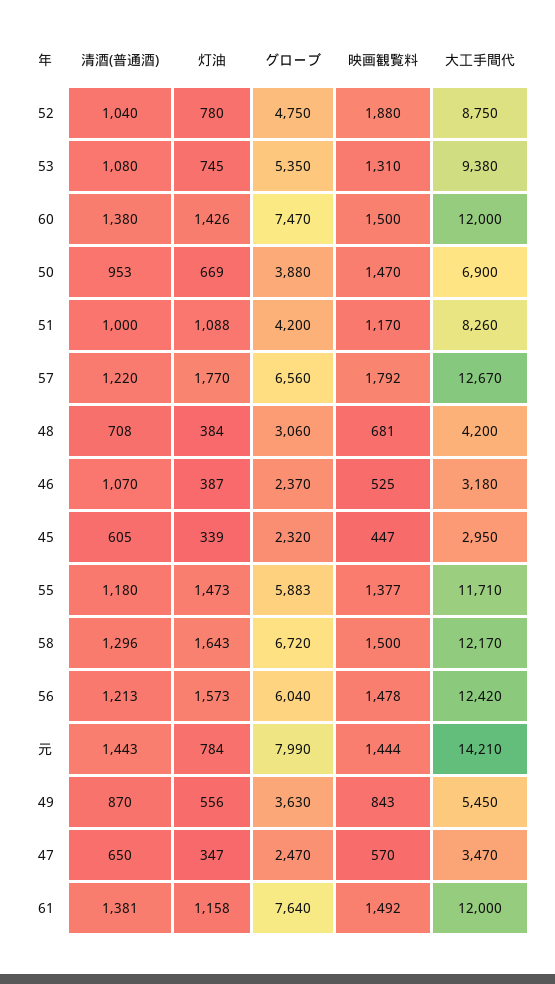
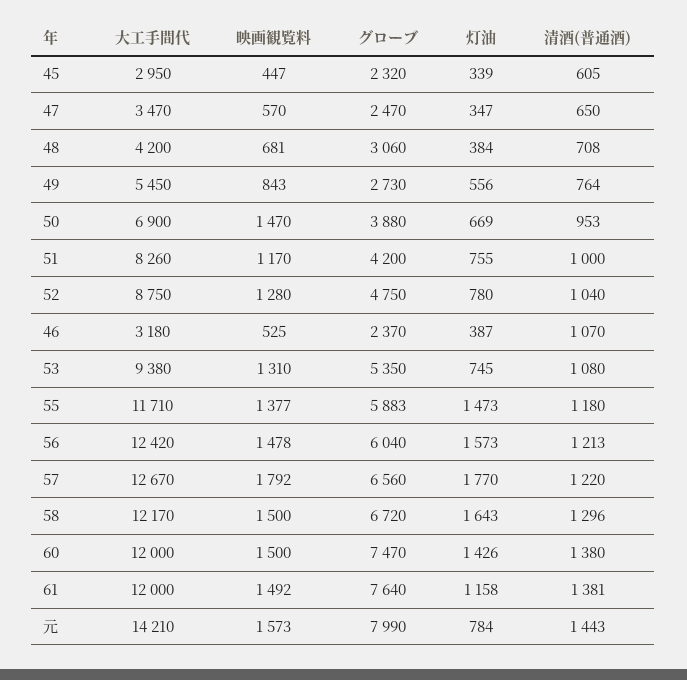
映画観覧料, 52: 1880 -> 1280
灯油, 51: 1088 -> 755
映画観覧料, 元: 1444 -> 1573
清酒(普通酒), 49: 870 -> 764
グローブ, 49: 3630 -> 2730

